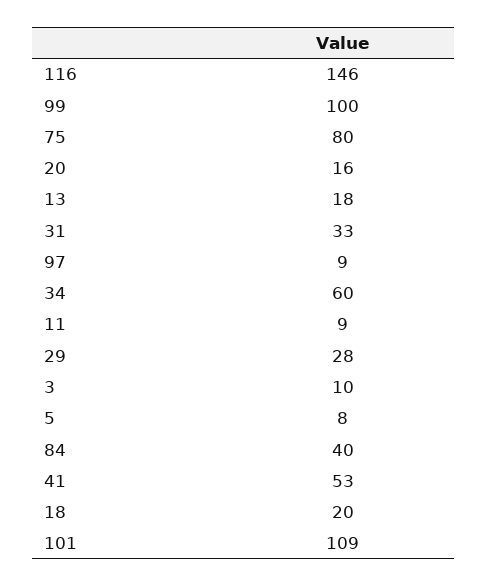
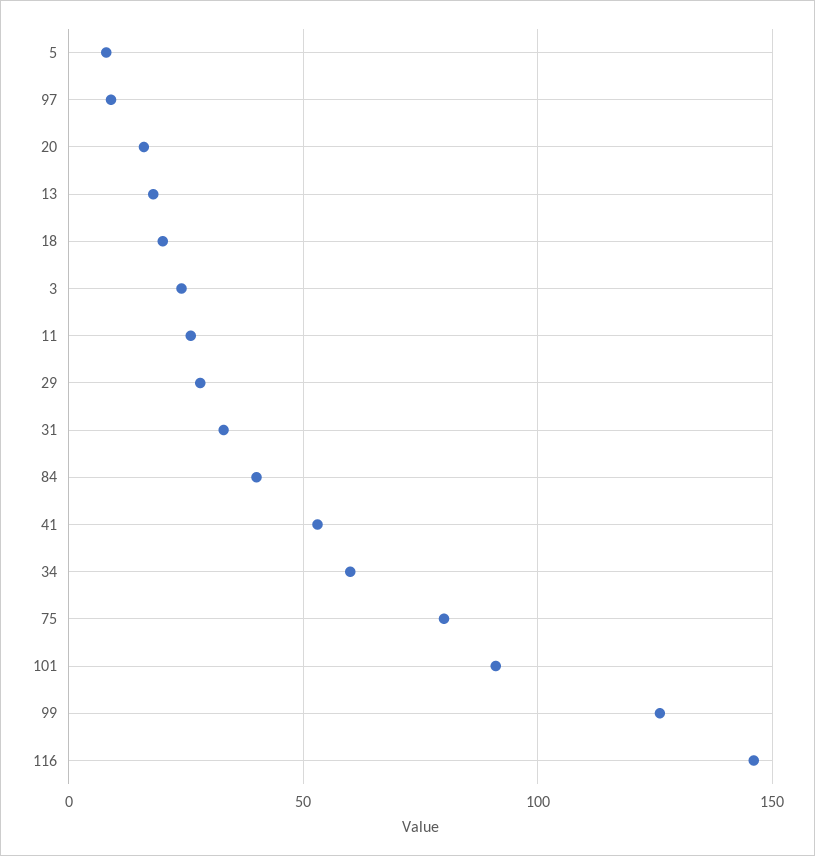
99: 100 -> 125
11: 9 -> 25
3: 10 -> 25
101: 109 -> 90

